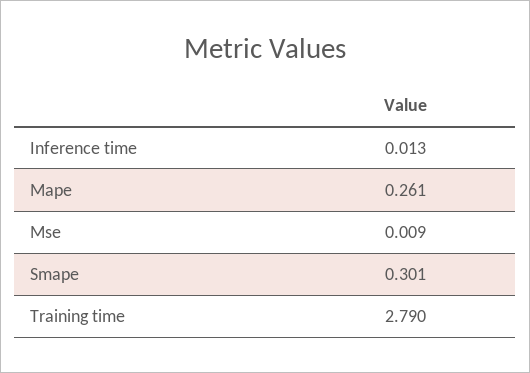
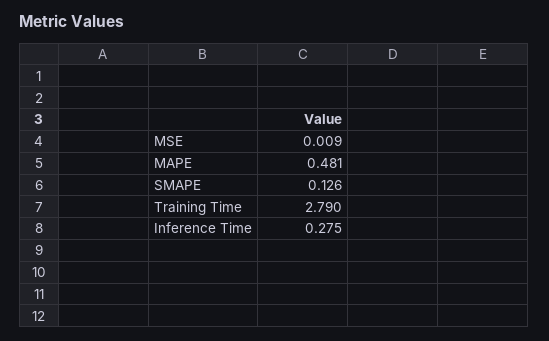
Inference time: 0.013 -> 0.275
Mape: 0.261 -> 0.481
Smape: 0.301 -> 0.126

